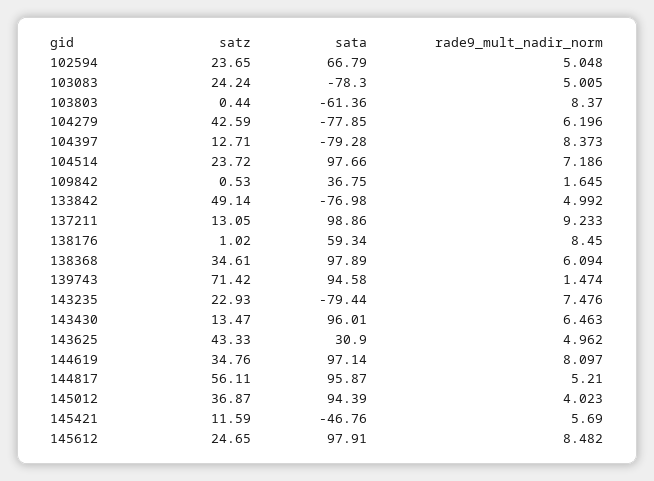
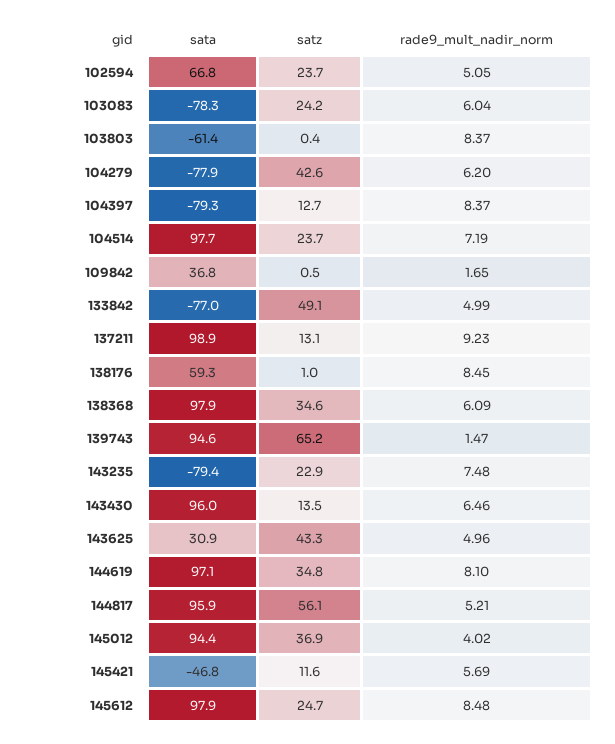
rade9_mult_nadir_norm, 103083: 5.005 -> 6.04
satz, 139743: 71.42 -> 65.2

